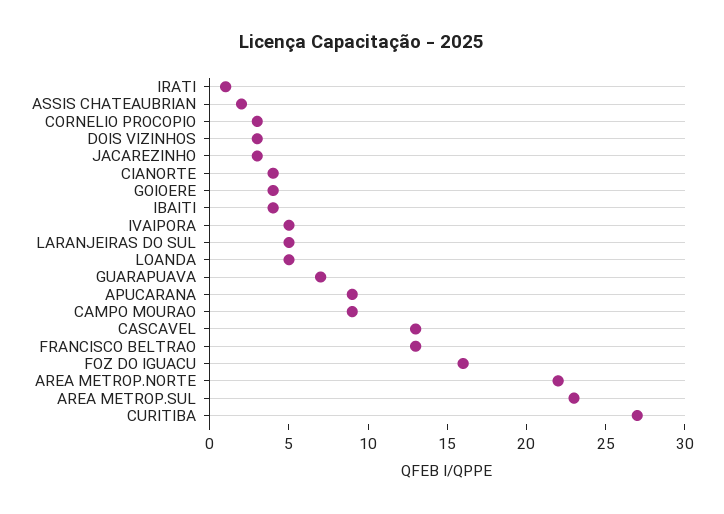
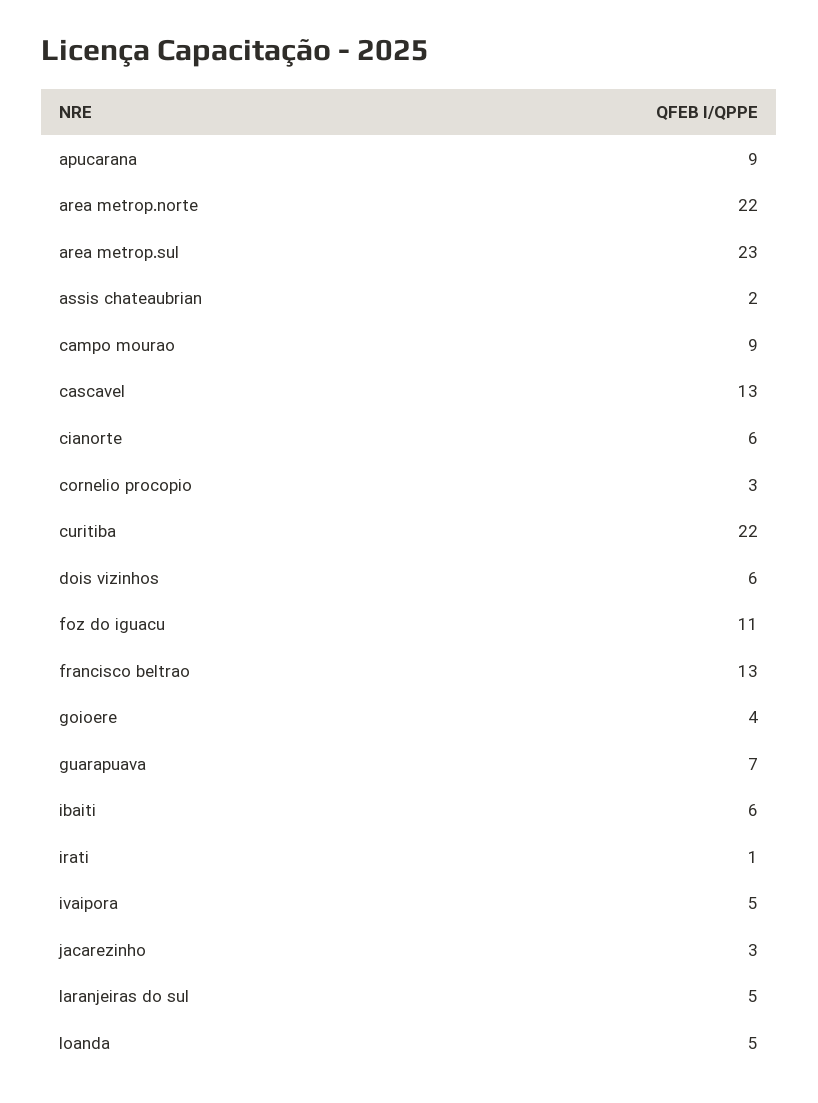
DOIS VIZINHOS: 3 -> 6
CIANORTE: 4 -> 6
IBAITI: 4 -> 6
FOZ DO IGUACU: 16 -> 11
CURITIBA: 27 -> 22

